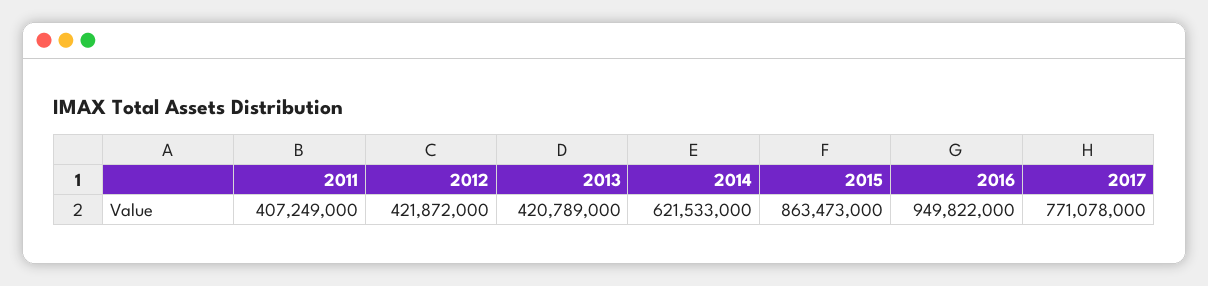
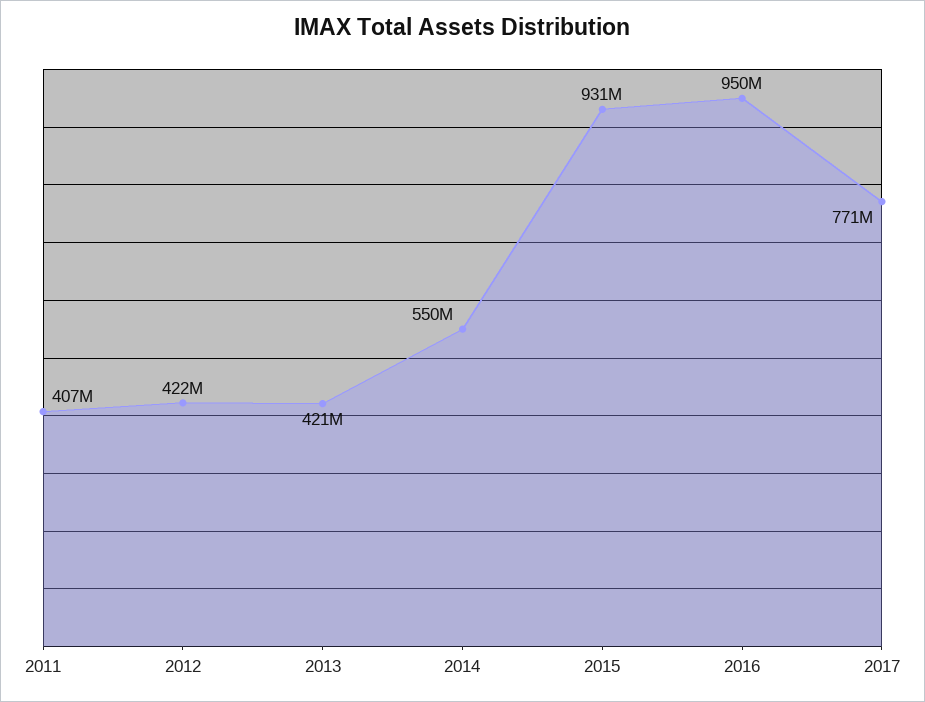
2014: 621533000 -> 550000000
2015: 863473000 -> 931000000

